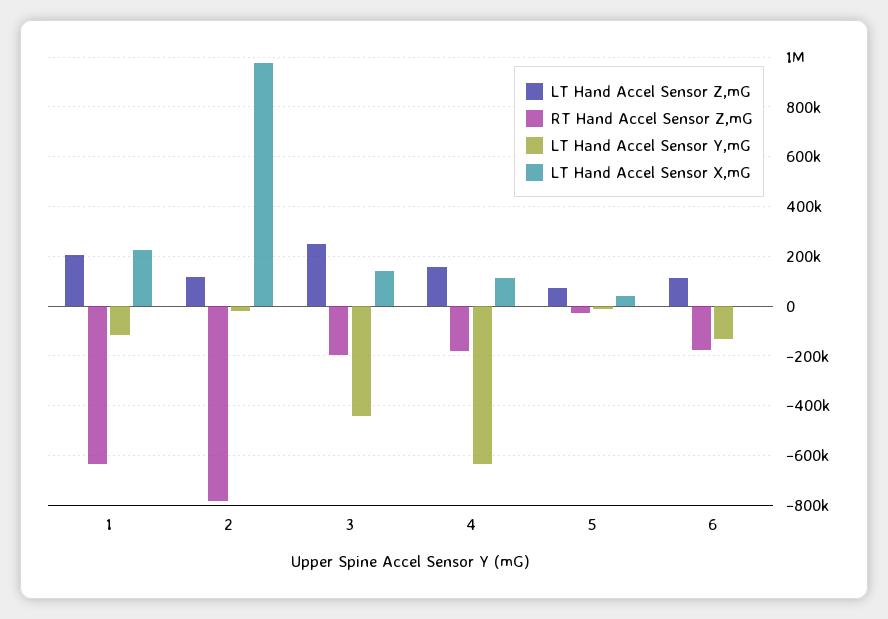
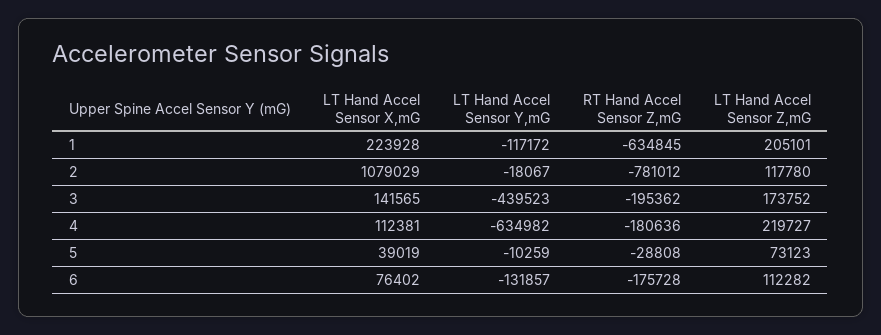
LT Hand Accel Sensor X,mG, 2: 975000 -> 1079029
LT Hand Accel Sensor Z,mG, 3: 250000 -> 173752
LT Hand Accel Sensor Z,mG, 4: 150000 -> 219727
LT Hand Accel Sensor X,mG, 6: 0 -> 76402

